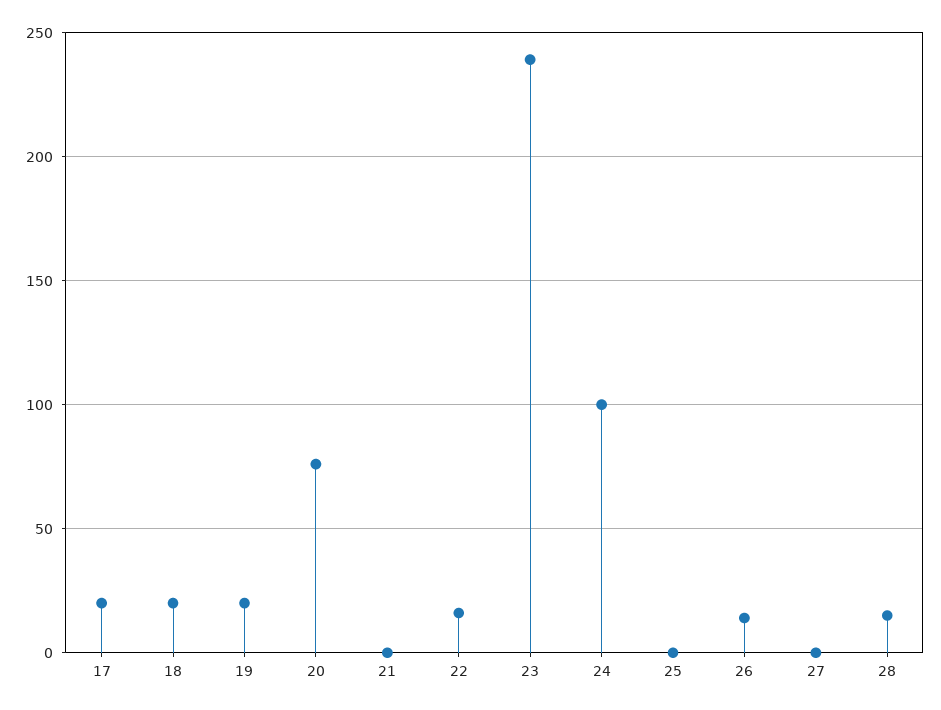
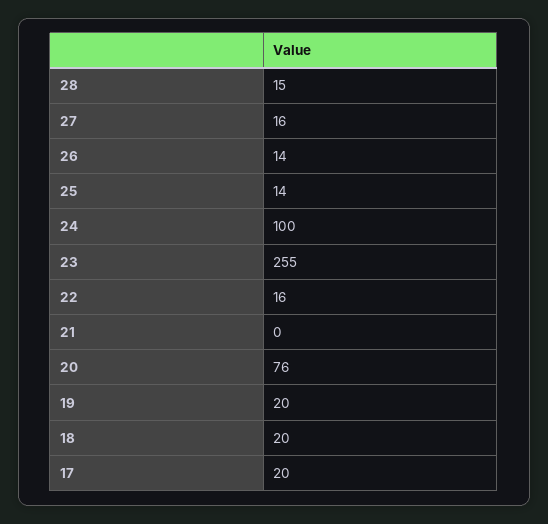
23: 240 -> 255
25: 0 -> 14
27: 0 -> 16

